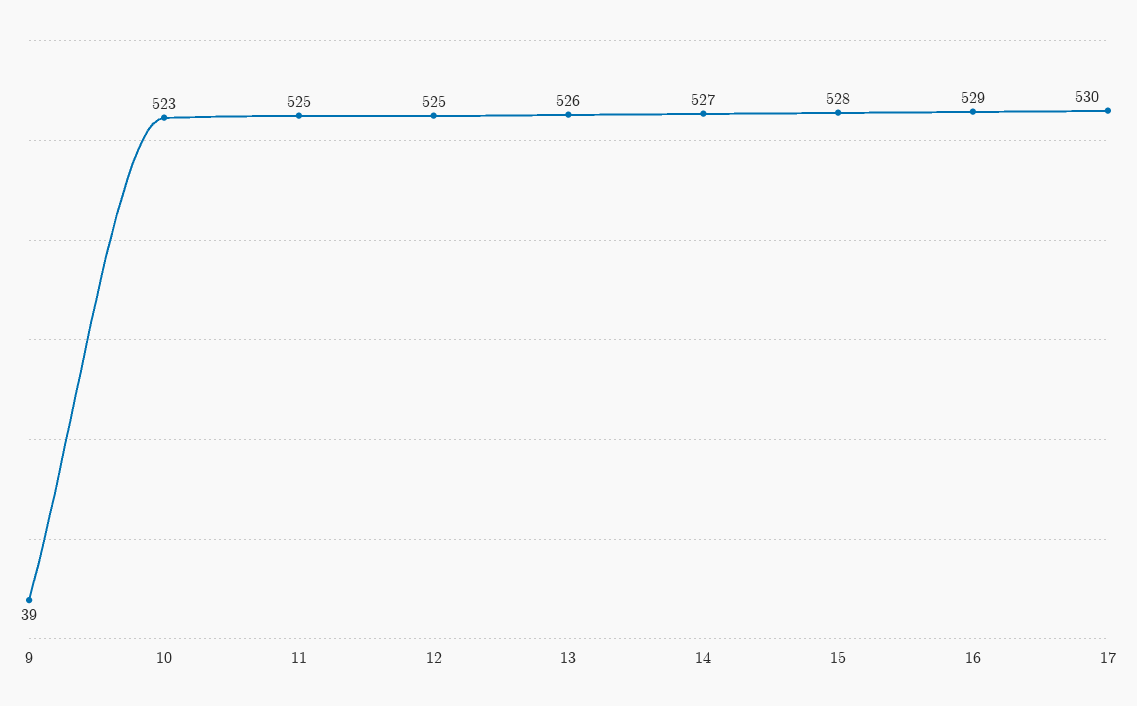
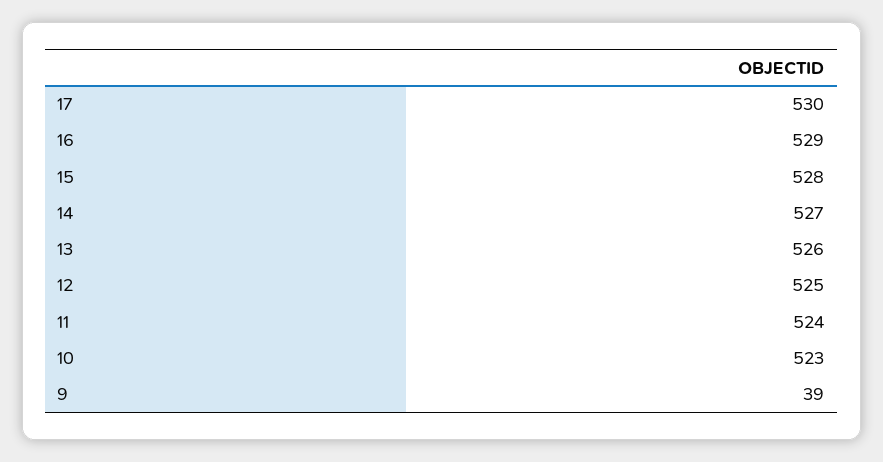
11: 525 -> 524

